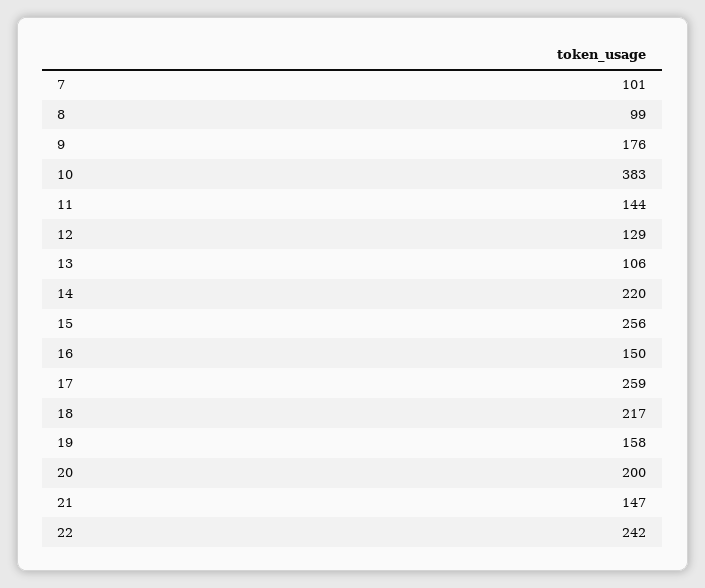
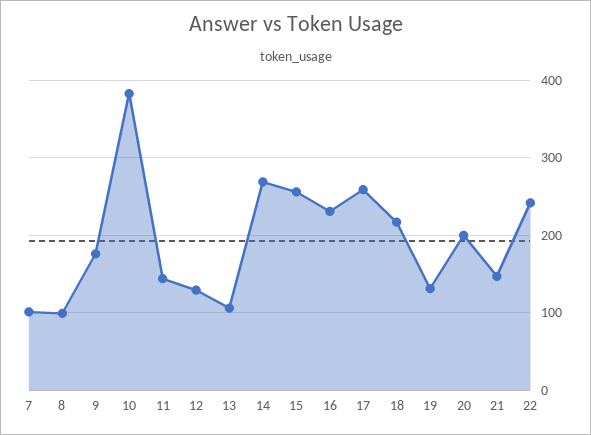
14: 220 -> 270
16: 150 -> 230
19: 158 -> 130

